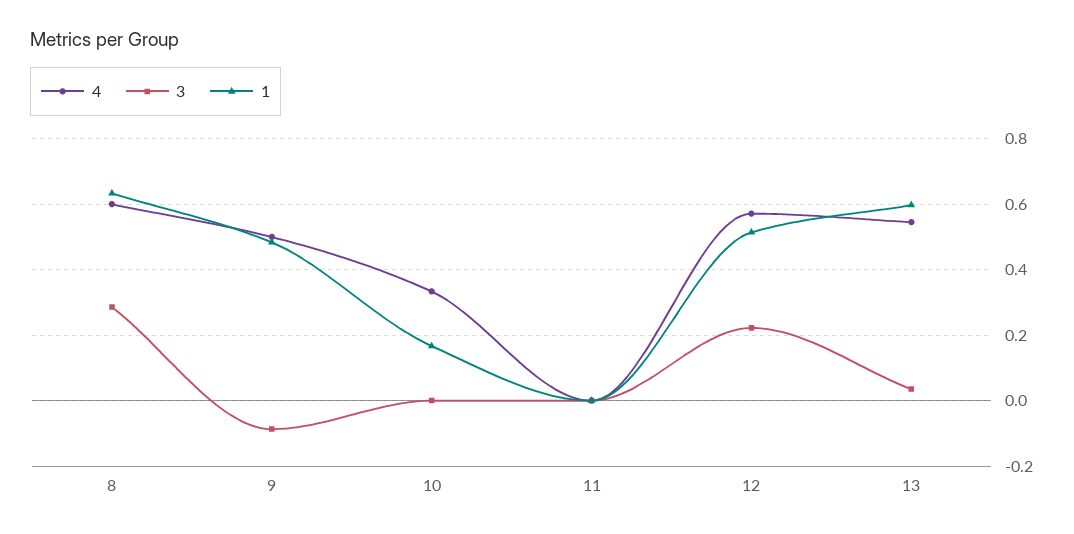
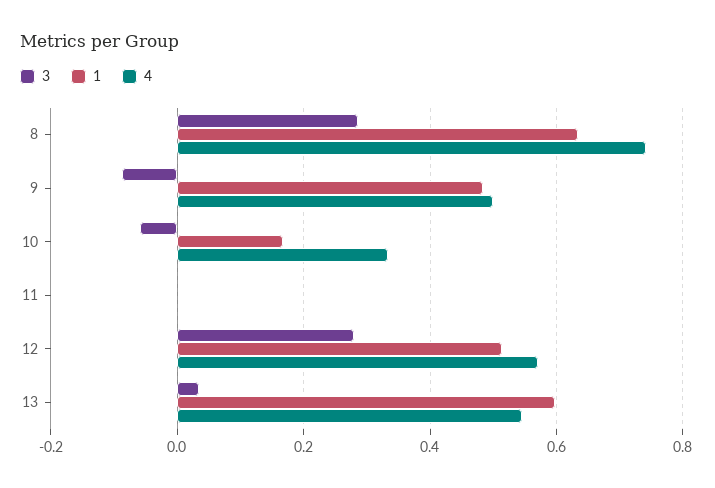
4, 8: 0.6 -> 0.74
3, 10: 0 -> -0.06
3, 12: 0.22 -> 0.28

